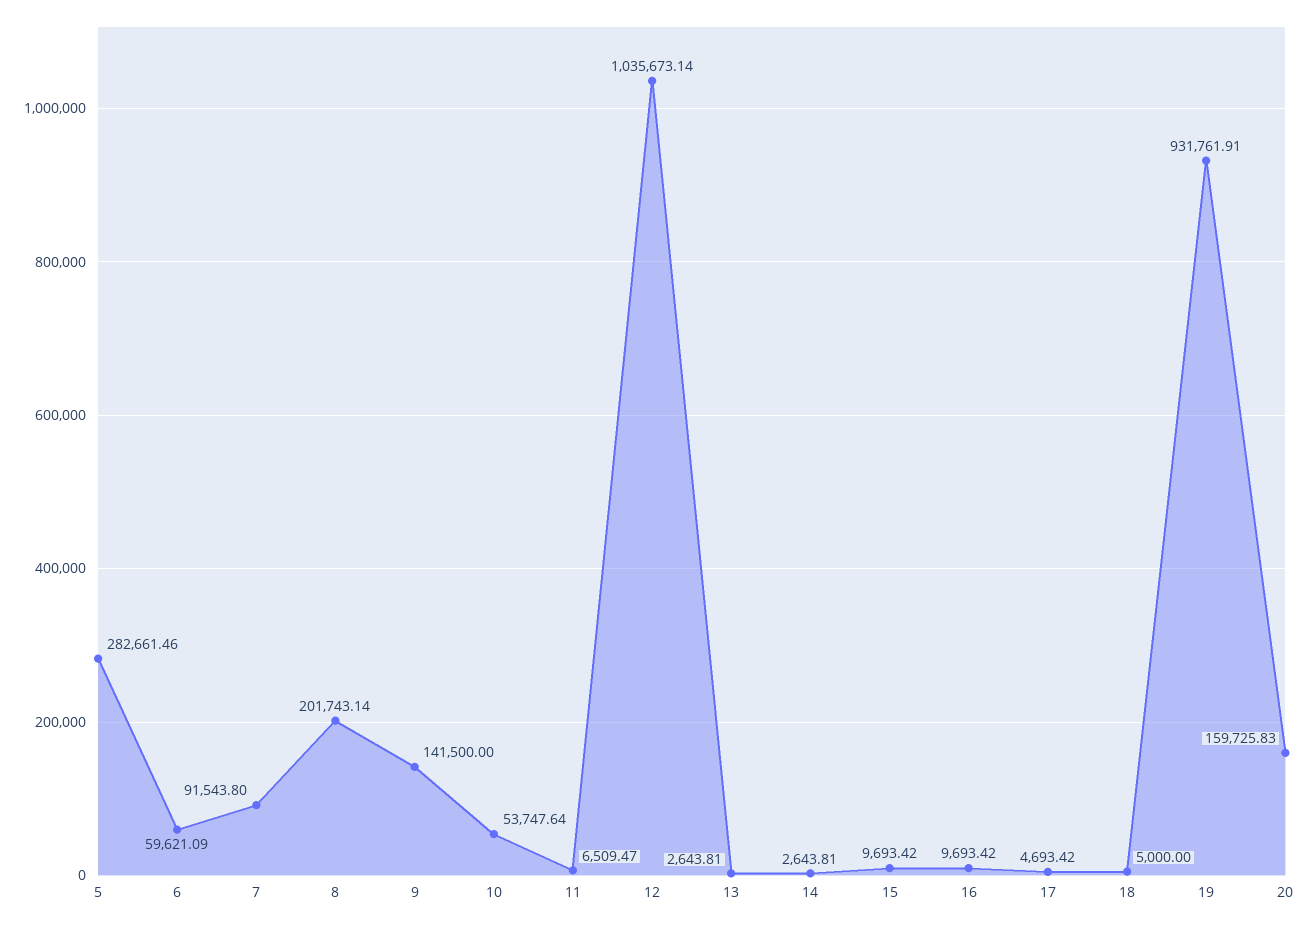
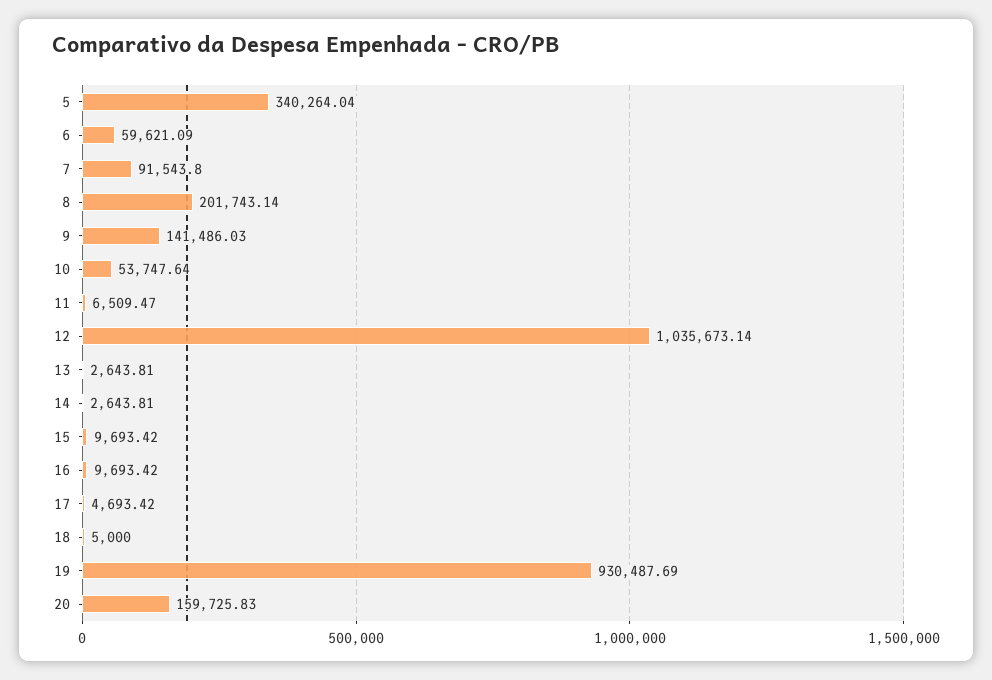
5: 282661.46 -> 340264.04
9: 141500 -> 141486.03
19: 931761.91 -> 930487.69

